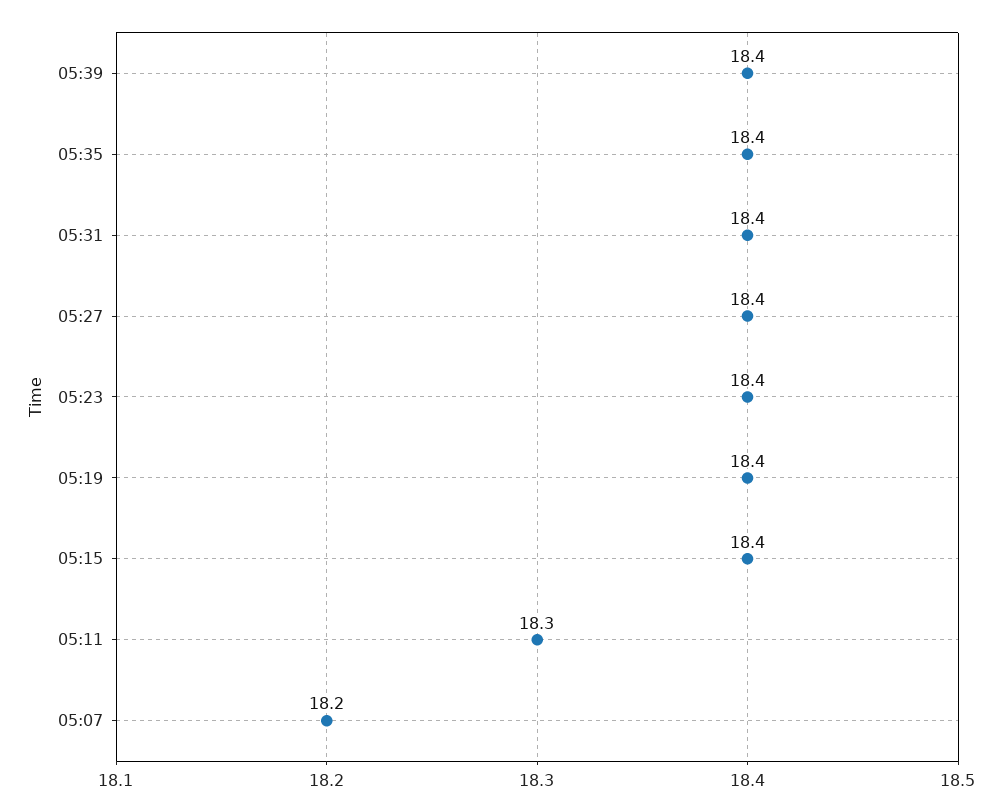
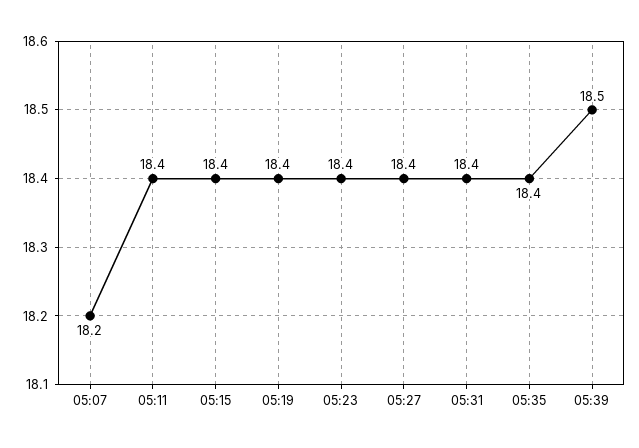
05:39: 18.4 -> 18.5
05:11: 18.3 -> 18.4

